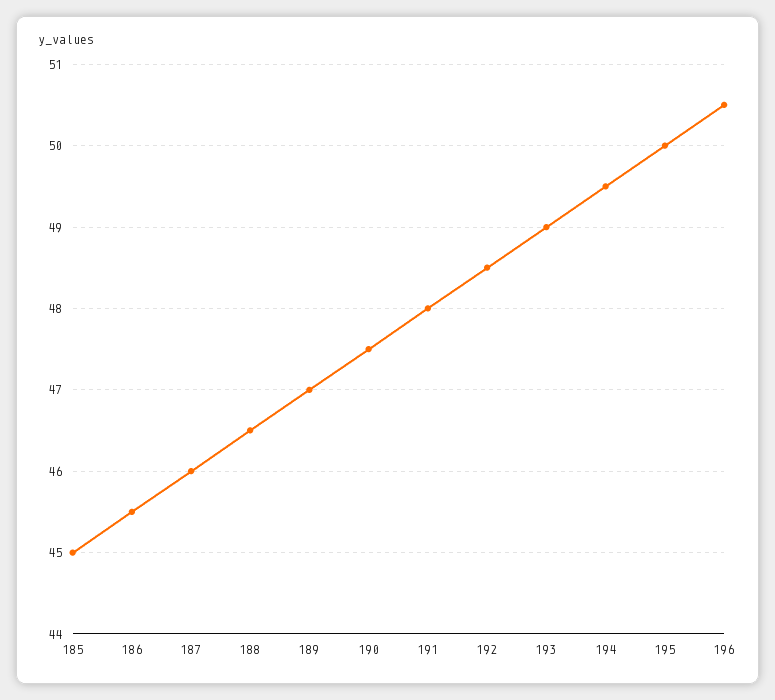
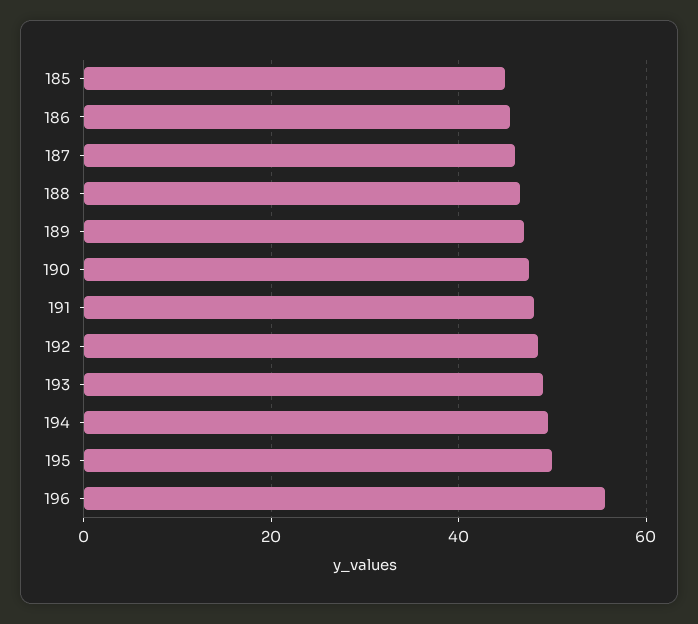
196: 50.5 -> 56

